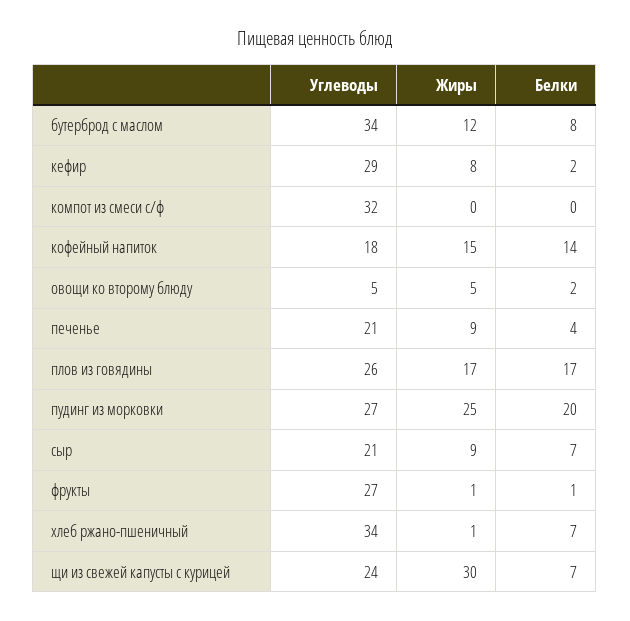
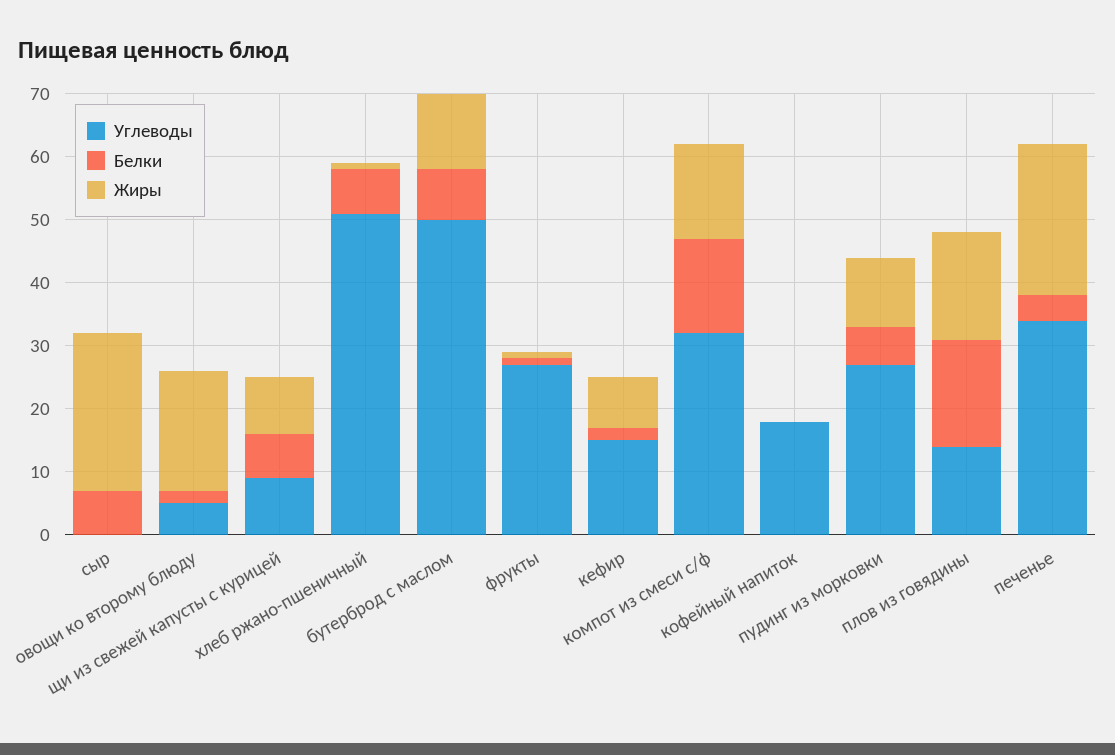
Углеводы, бутерброд с маслом: 34 -> 50
Углеводы, кефир: 29 -> 15
Жиры, компот из смеси с/ф: 0 -> 15
Белки, компот из смеси с/ф: 0 -> 15
Жиры, кофейный напиток: 15 -> 0
Белки, кофейный напиток: 14 -> 0
Жиры, овощи ко второму блюду: 5 -> 20
Углеводы, печенье: 21 -> 35
Жиры, печенье: 9 -> 25
Углеводы, плов из говядины: 26 -> 15
Жиры, пудинг из морковки: 25 -> 10
Белки, пудинг из морковки: 20 -> 5
Углеводы, сыр: 21 -> 0
Жиры, сыр: 9 -> 25
Углеводы, хлеб ржано-пшеничный: 34 -> 50
Углеводы, щи из свежей капусты с курицей: 24 -> 10
Жиры, щи из свежей капусты с курицей: 30 -> 10

